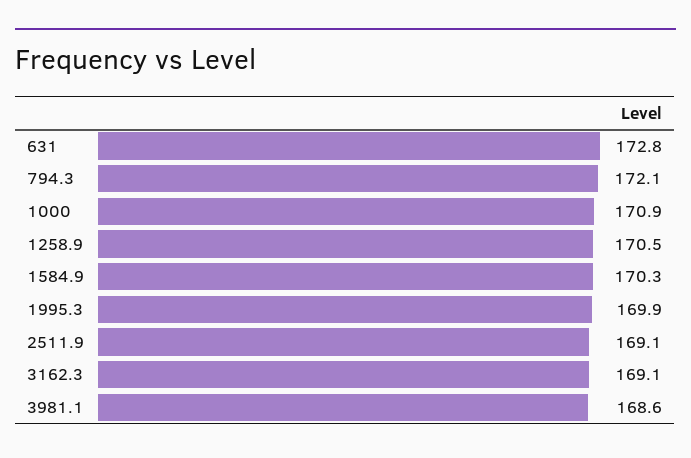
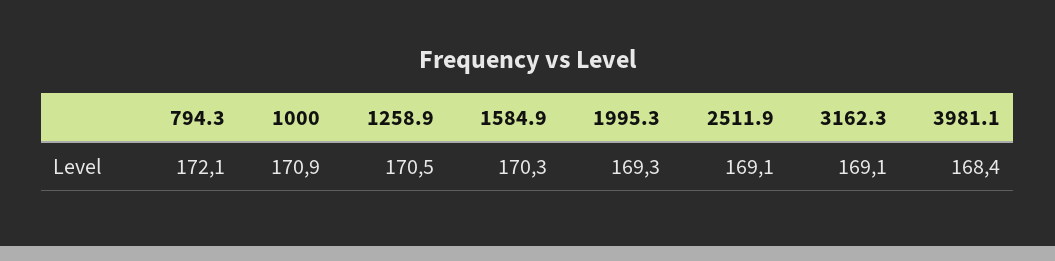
631: 172.8 -> none
1995.3: 169.9 -> 169.3
3981.1: 168.6 -> 168.4

